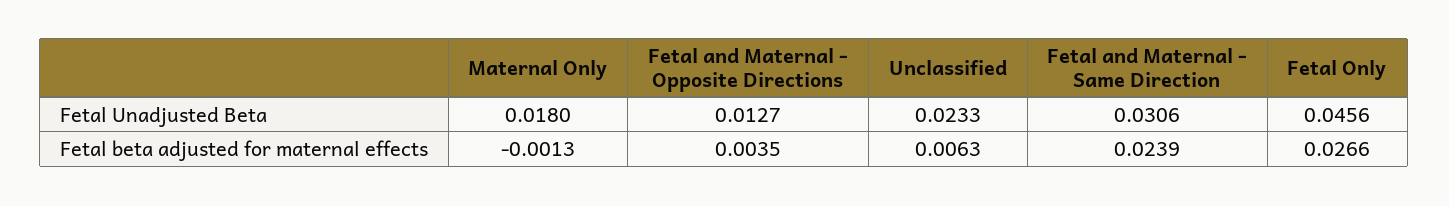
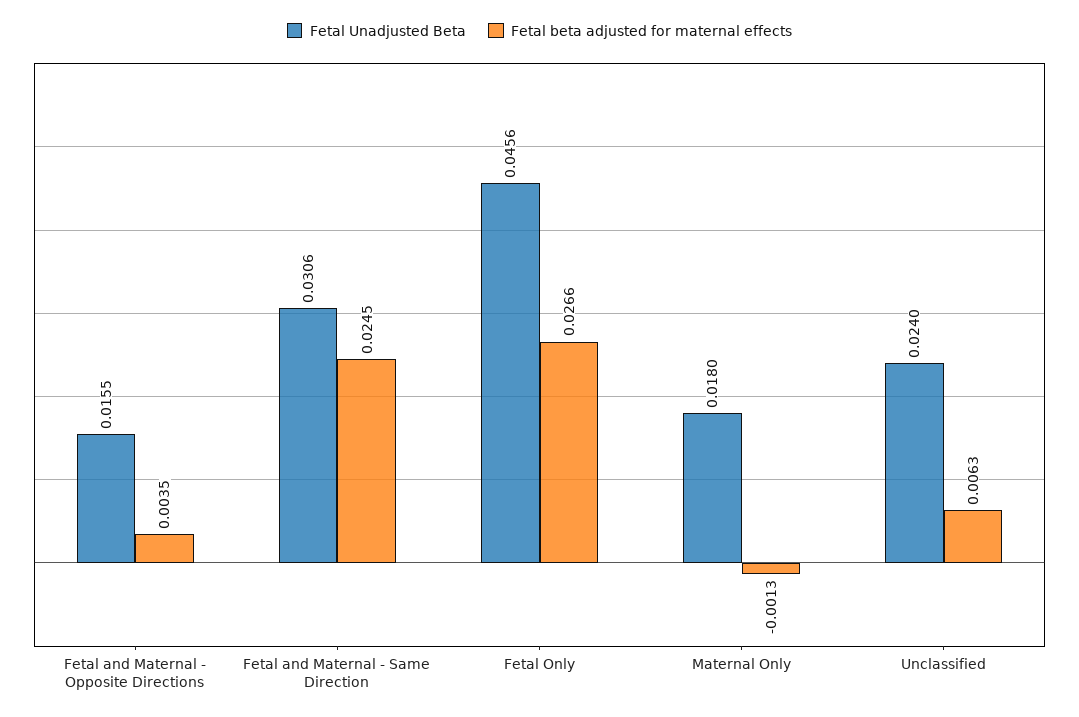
Fetal Unadjusted Beta, Fetal and Maternal - Opposite Directions: 0.0127 -> 0.0155
Fetal Unadjusted Beta, Unclassified: 0.0233 -> 0.024
Fetal beta adjusted for maternal effects, Fetal and Maternal - Same Direction: 0.0239 -> 0.0245

